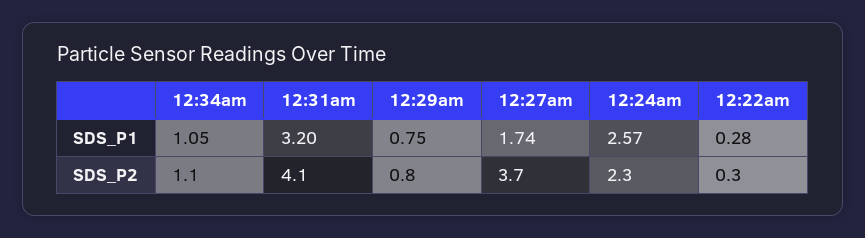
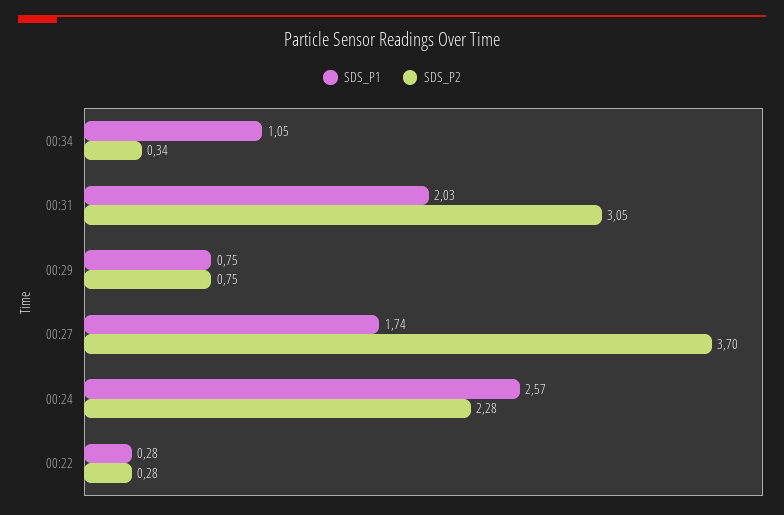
SDS_P1, 12:31am: 3.2 -> 2.03
SDS_P2, 12:34am: 1.1 -> 0.34
SDS_P2, 12:31am: 4.1 -> 3.05

